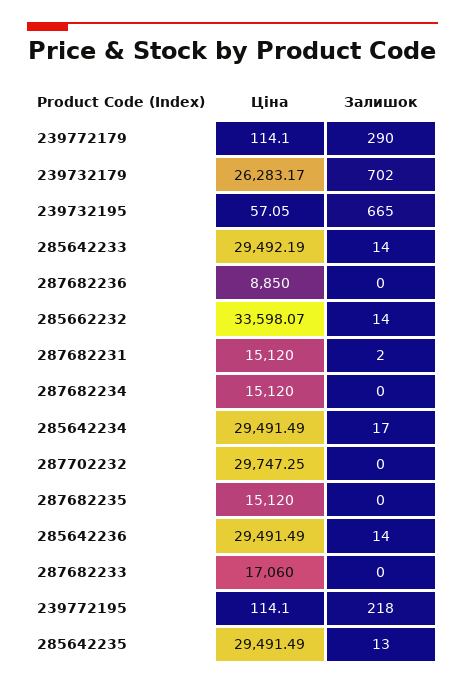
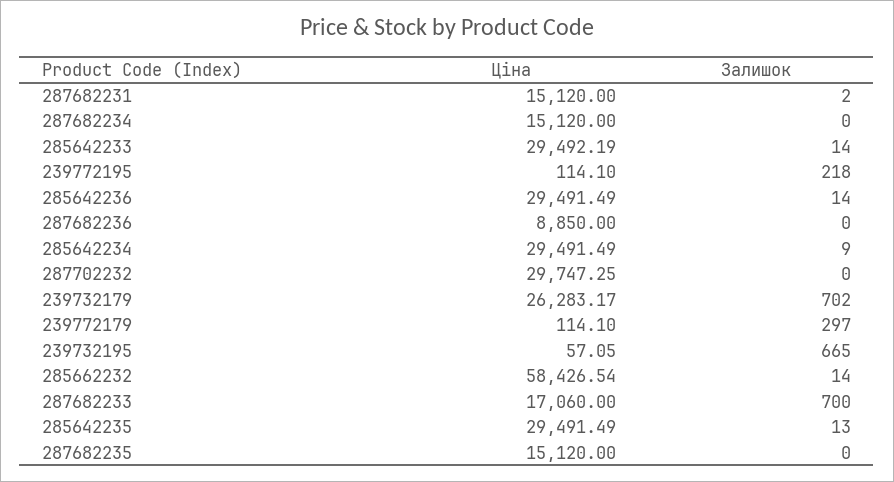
Залишок, 239772179: 290 -> 297
Ціна, 285662232: 33598.07 -> 58426.54
Залишок, 285642234: 17 -> 9
Залишок, 287682233: 0 -> 700

